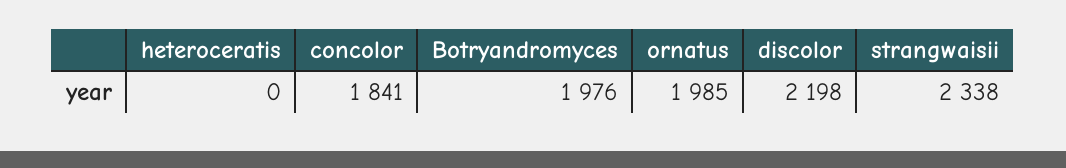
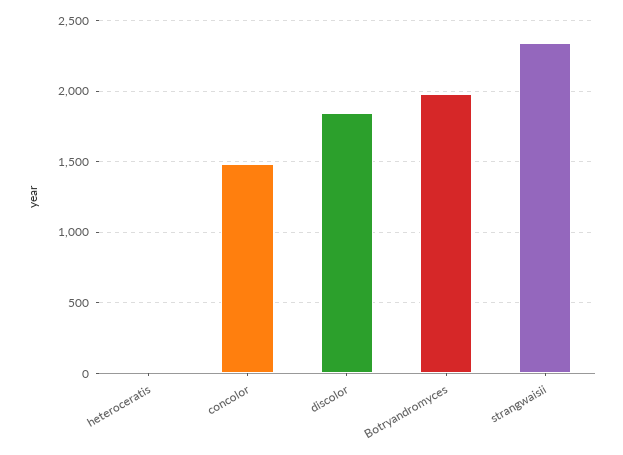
concolor: 1841 -> 1500
ornatus: 1985 -> none
discolor: 2198 -> 1850

